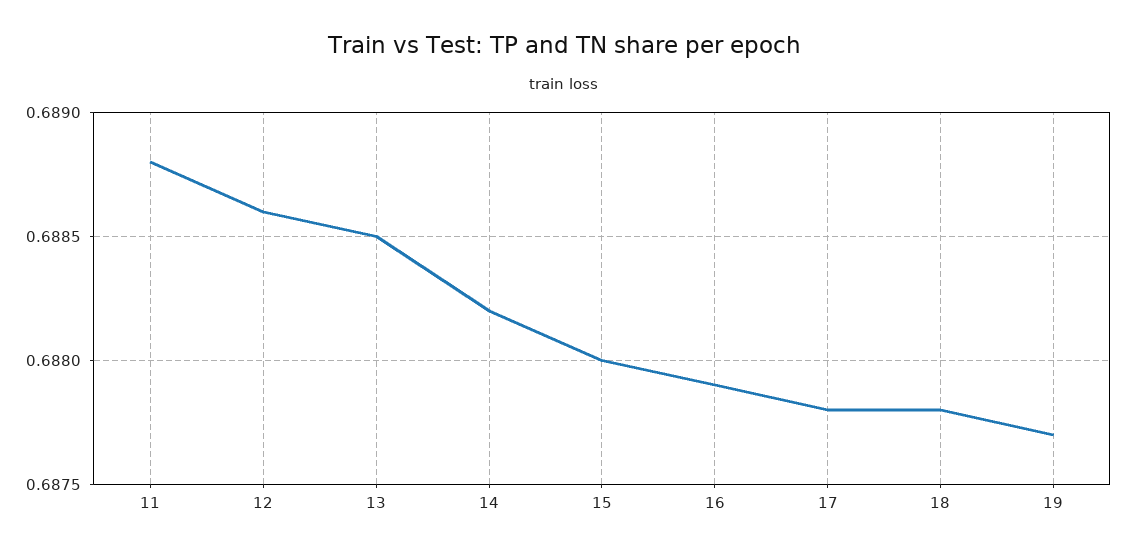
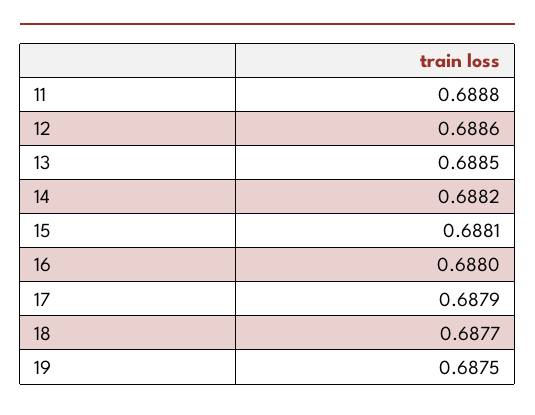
15: 0.688 -> 0.6881
16: 0.6879 -> 0.688
17: 0.6878 -> 0.6879
18: 0.6878 -> 0.6877
19: 0.6877 -> 0.6875

